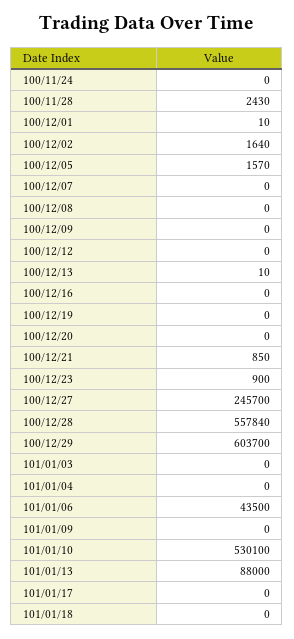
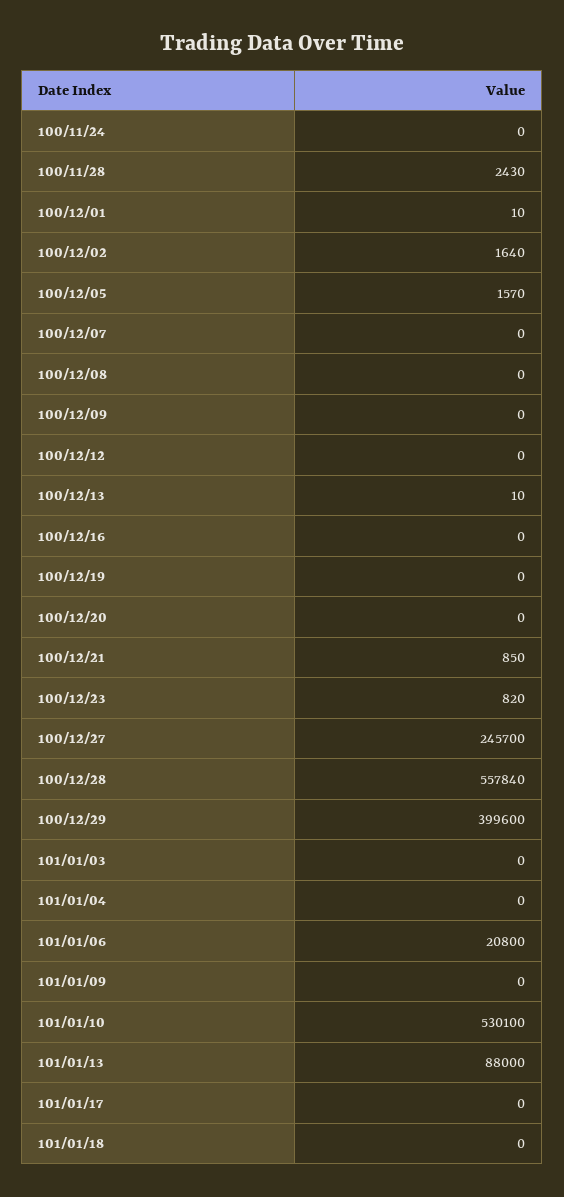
100/12/23: 900 -> 820
100/12/29: 603700 -> 399600
101/01/06: 43500 -> 20800

